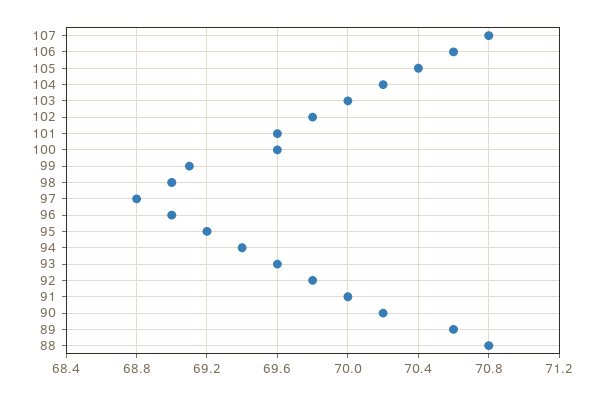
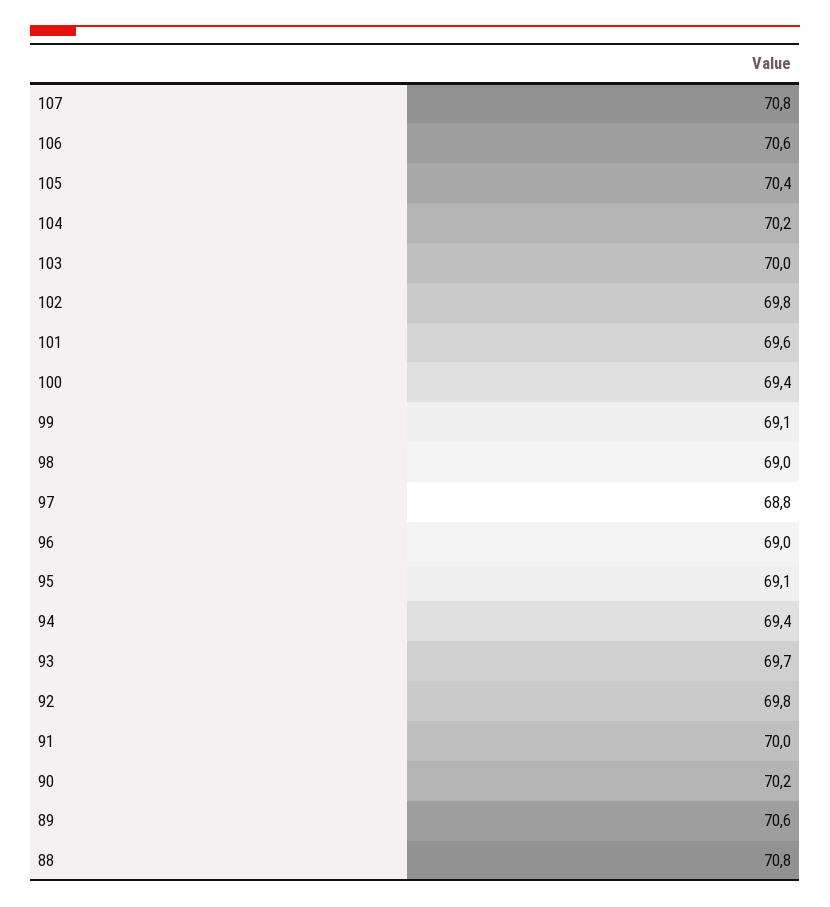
100: 69.6 -> 69.4
95: 69.2 -> 69.1
93: 69.6 -> 69.7

